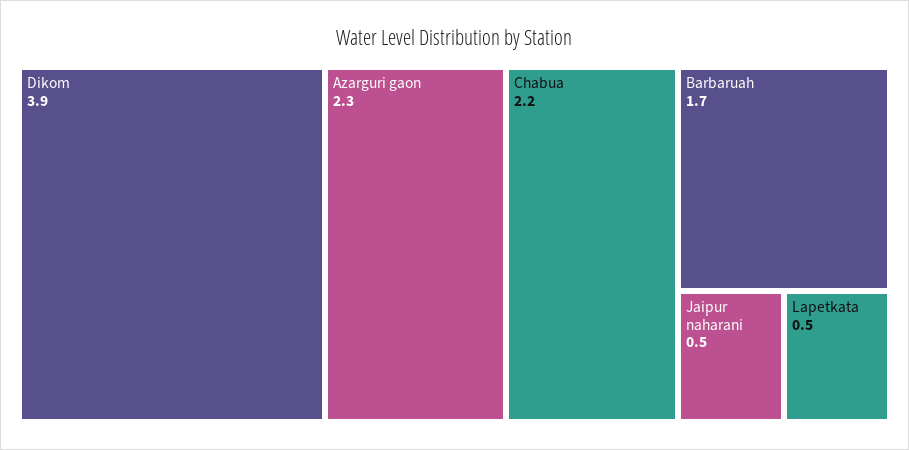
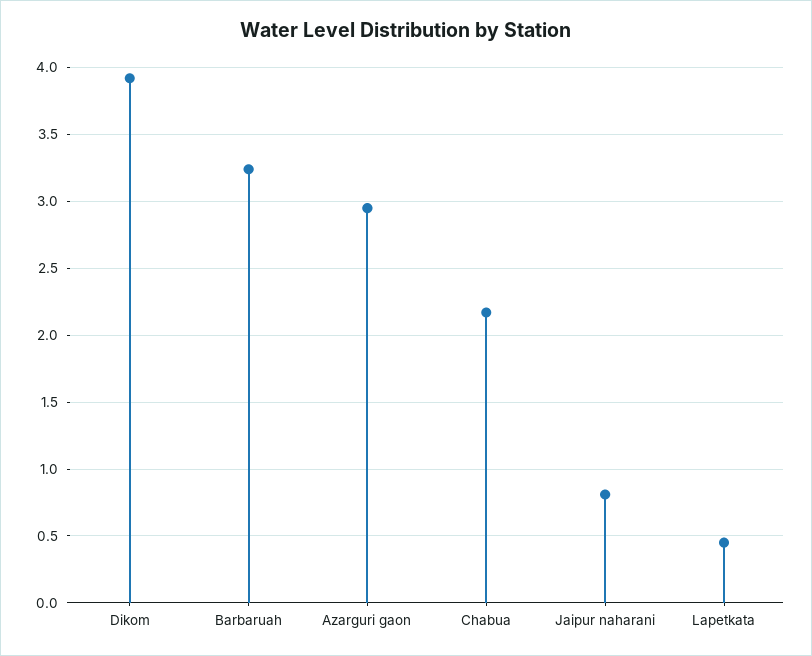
Azarguri gaon: 2.3 -> 2.95
Barbaruah: 1.7 -> 3.25
Jaipur naharani: 0.5 -> 0.8

